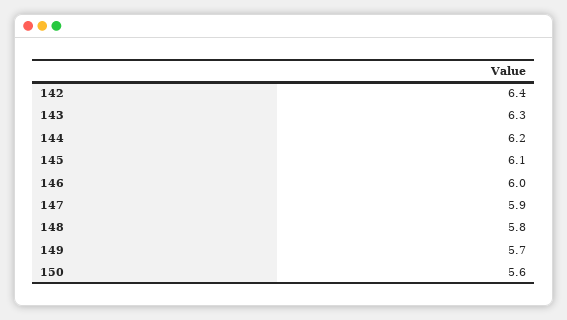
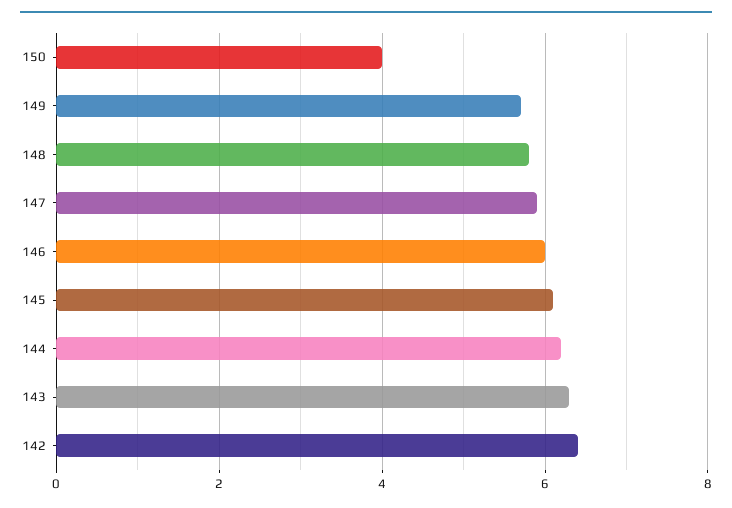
150: 5.6 -> 4

